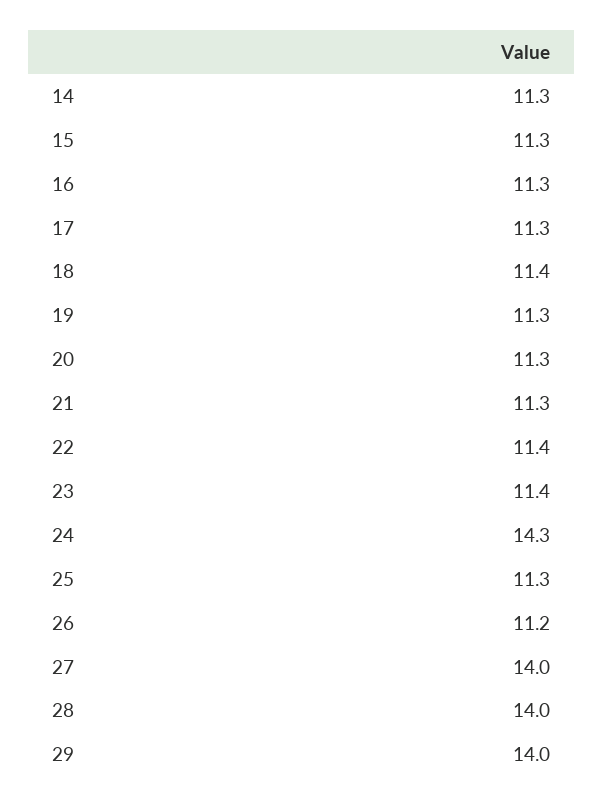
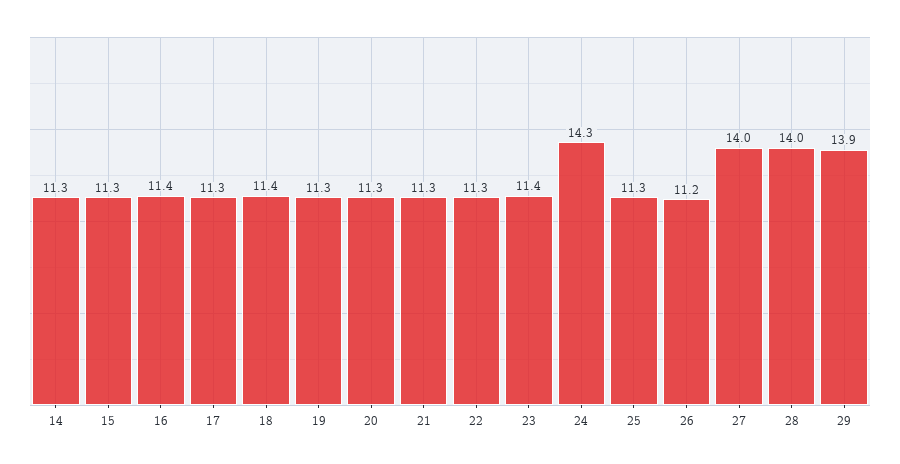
16: 11.3 -> 11.4
22: 11.4 -> 11.3
29: 14 -> 13.9

